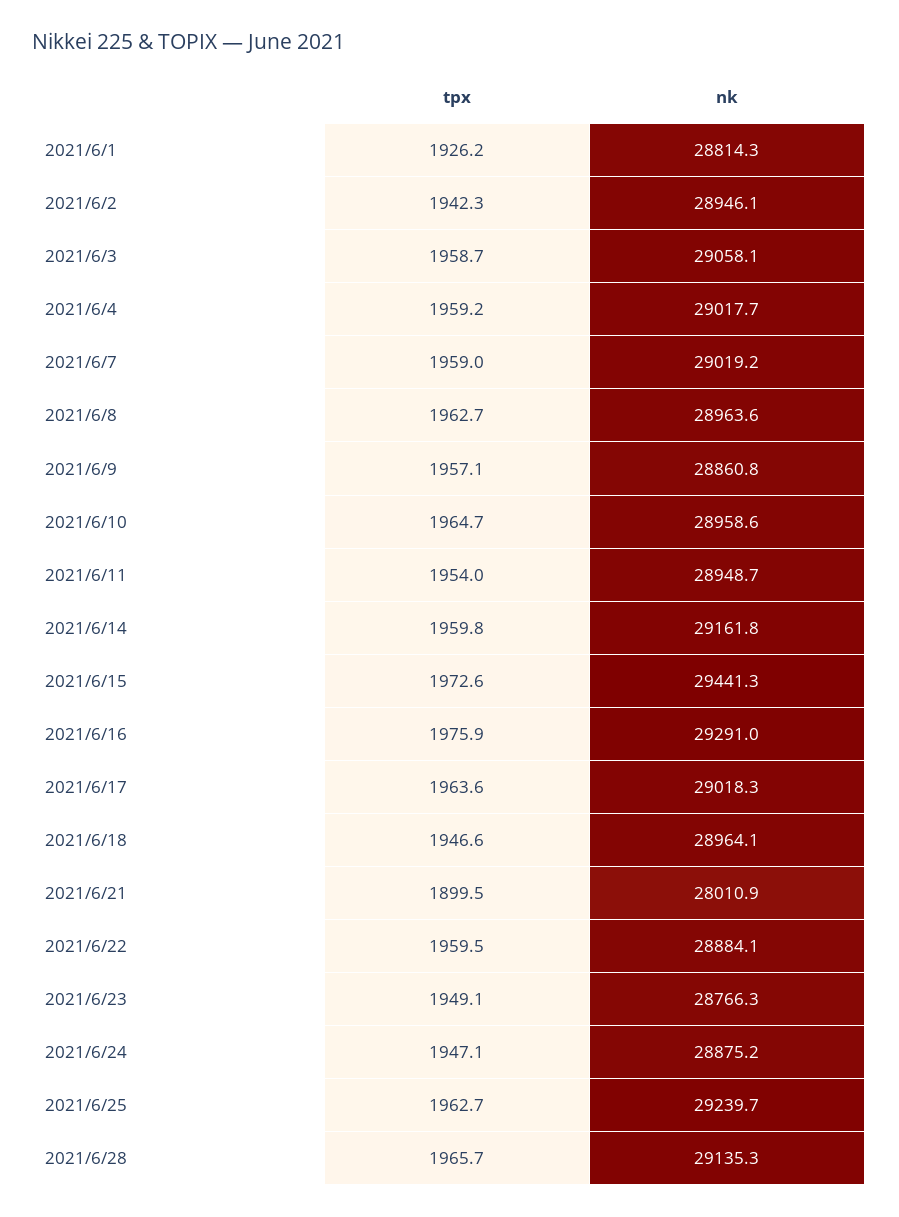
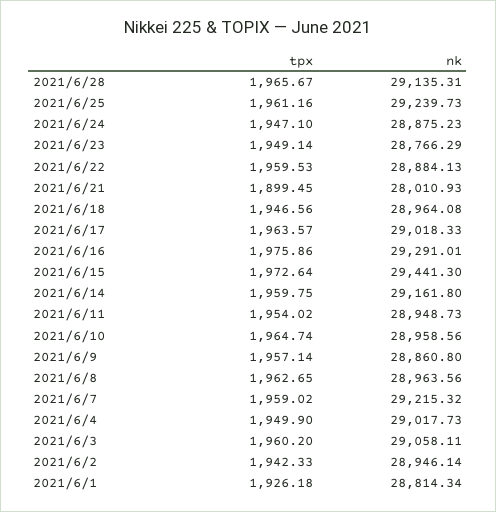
tpx, 2021/6/3: 1958.7 -> 1960.2
tpx, 2021/6/4: 1959.2 -> 1949.9
nk, 2021/6/7: 29019.2 -> 29215.32
tpx, 2021/6/25: 1962.7 -> 1961.16

